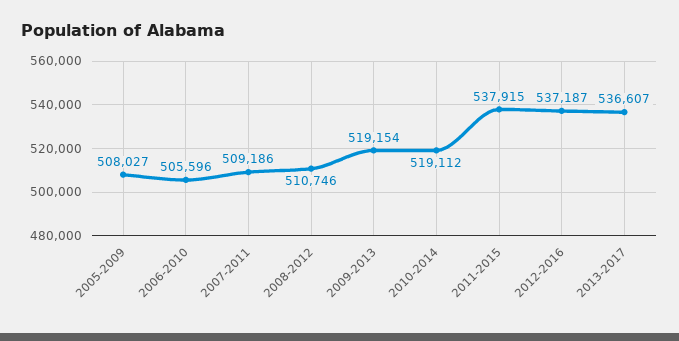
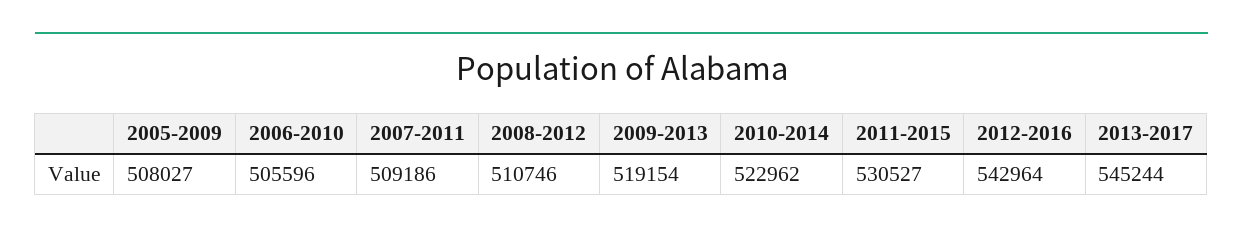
2010-2014: 519112 -> 522962
2011-2015: 537915 -> 530527
2012-2016: 537187 -> 542964
2013-2017: 536607 -> 545244

